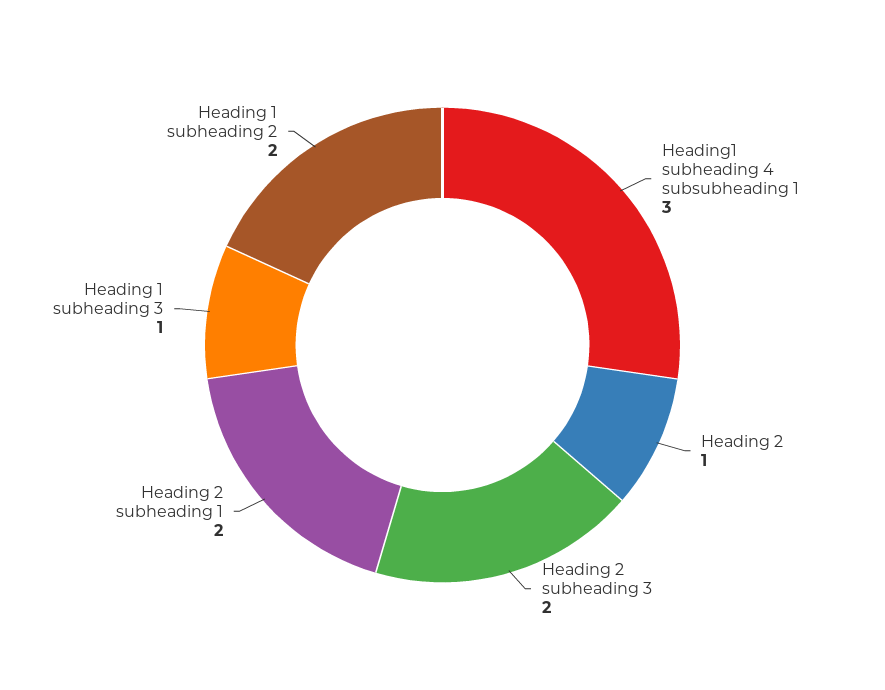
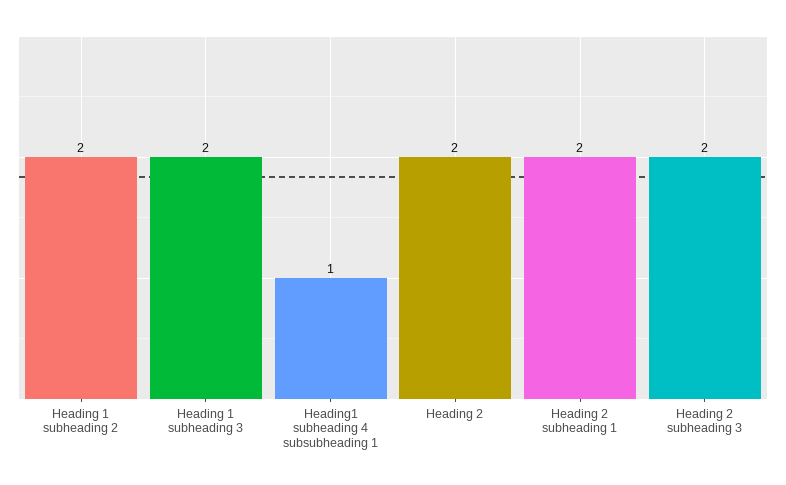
Heading1 subheading 4 subsubheading 1: 3 -> 1
Heading 2: 1 -> 2
Heading 1 subheading 3: 1 -> 2

